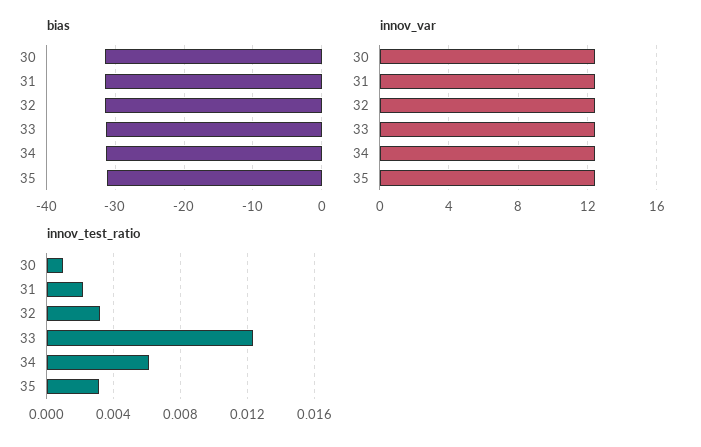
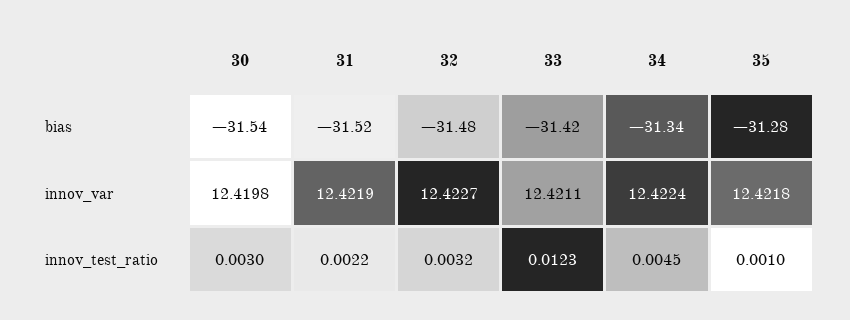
innov_test_ratio, 30: 0.001 -> 0.003
innov_test_ratio, 34: 0.006 -> 0.0045
innov_test_ratio, 35: 0.003 -> 0.001

